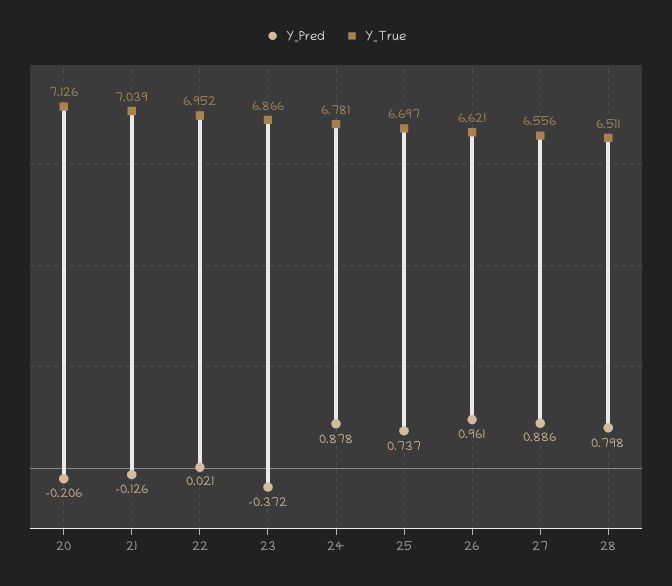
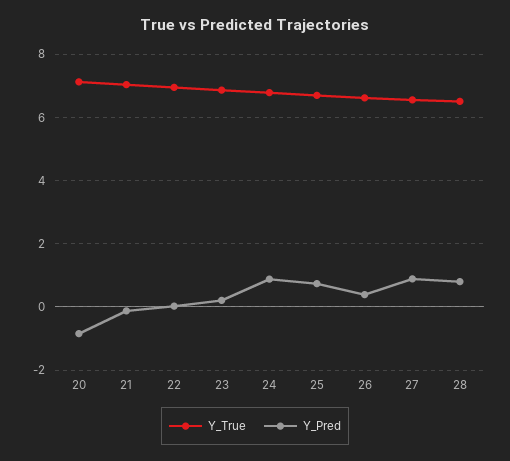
Y_Pred, 20: -0.206 -> -0.8
Y_Pred, 23: -0.372 -> 0.2
Y_Pred, 26: 0.961 -> 0.4

